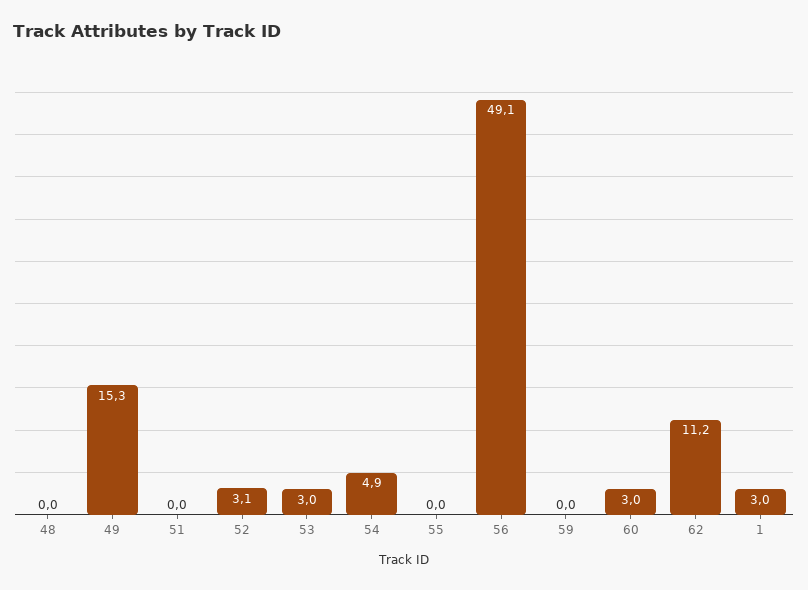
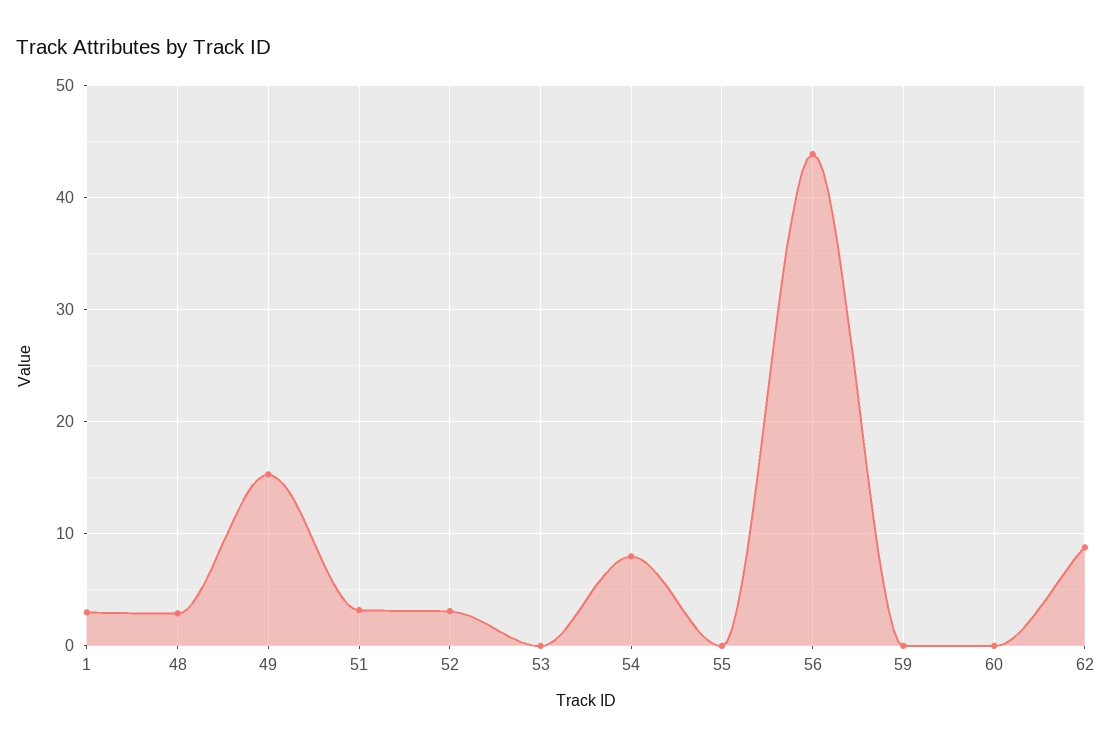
48: 0 -> 3
51: 0 -> 3
53: 3 -> 0
54: 4.9 -> 8
56: 49.1 -> 44
60: 3 -> 0
62: 11.2 -> 9

